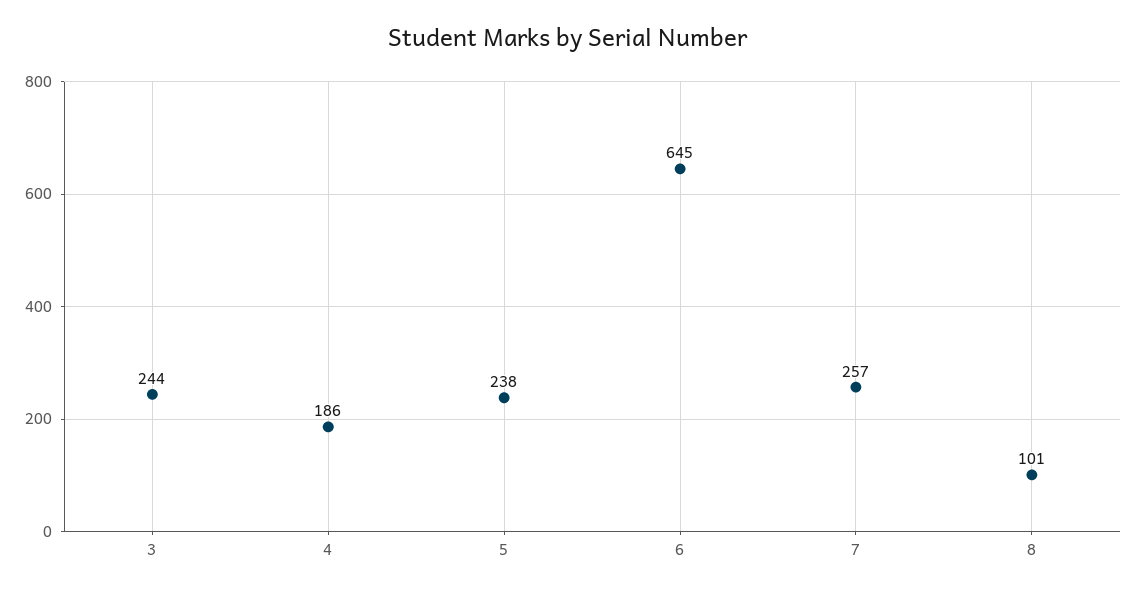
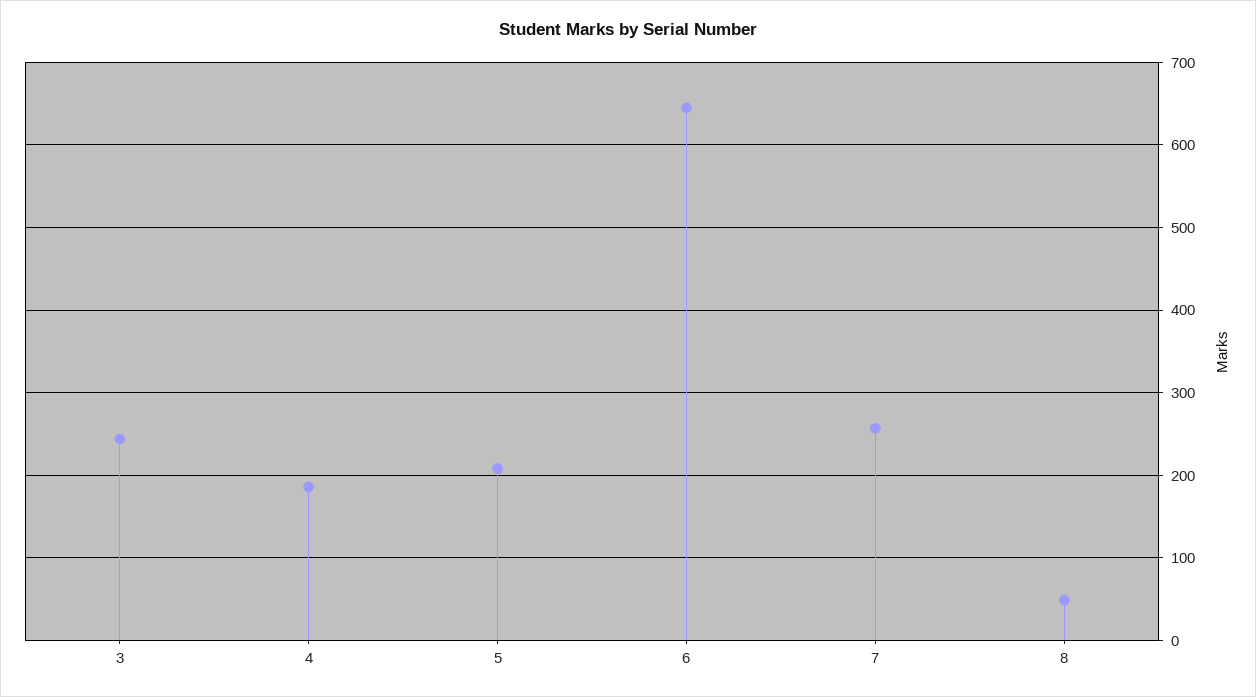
5: 238 -> 210
8: 101 -> 50

